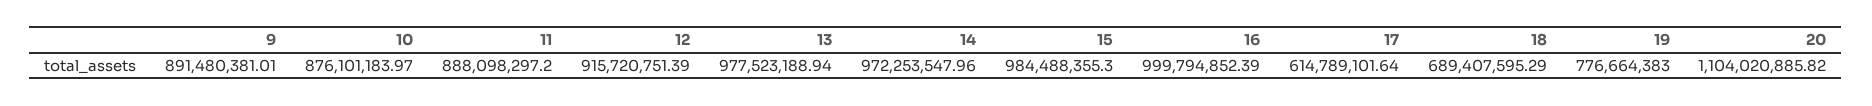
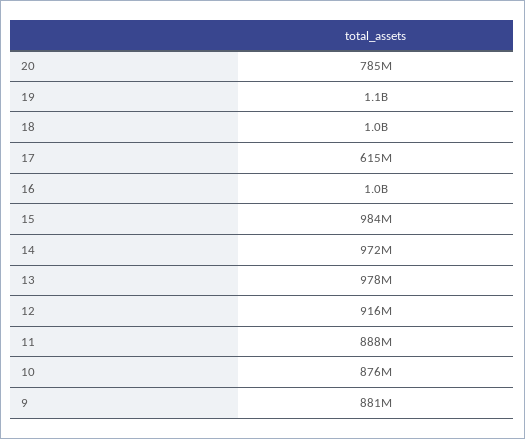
9: 891480381.01 -> 881000000
18: 689407595.29 -> 1000000000
19: 776664383 -> 1100000000
20: 1104020885.82 -> 785000000

